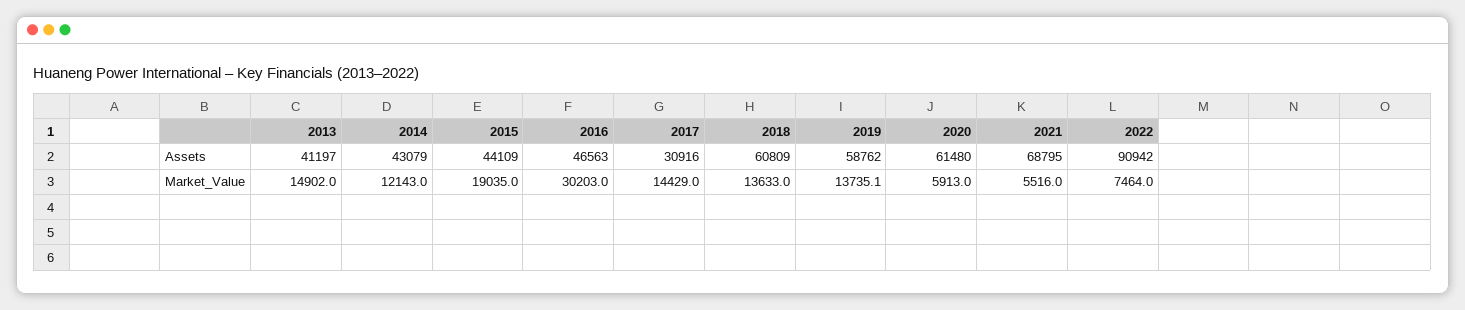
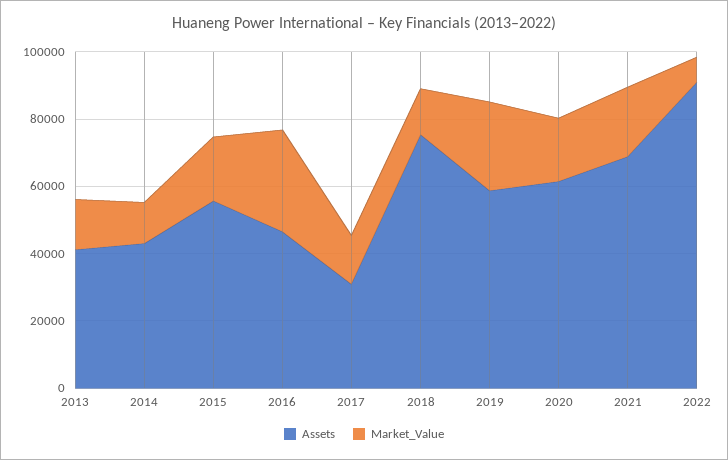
Assets, 2015: 44109 -> 55000
Assets, 2018: 60809 -> 75000
Market_Value, 2019: 13735.1 -> 25000
Market_Value, 2020: 5913 -> 20000
Market_Value, 2021: 5516 -> 20000

